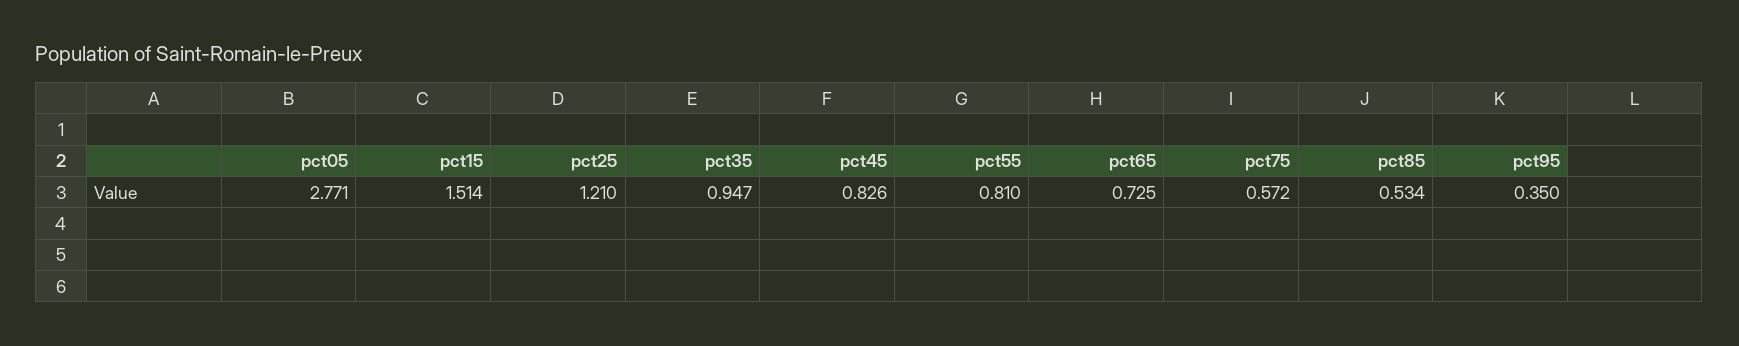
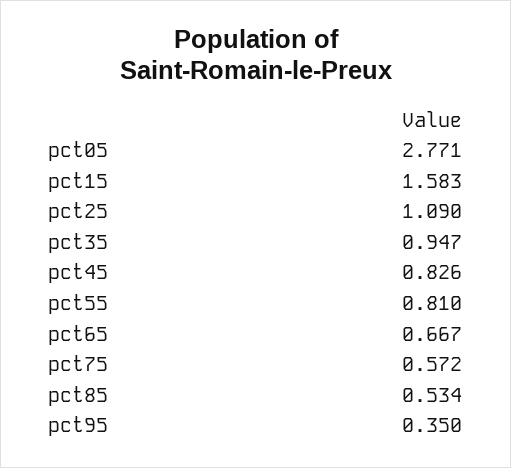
pct15: 1.514 -> 1.583
pct25: 1.21 -> 1.09
pct65: 0.725 -> 0.667

